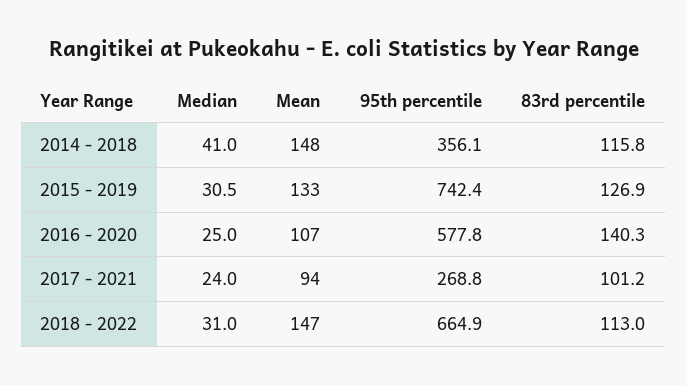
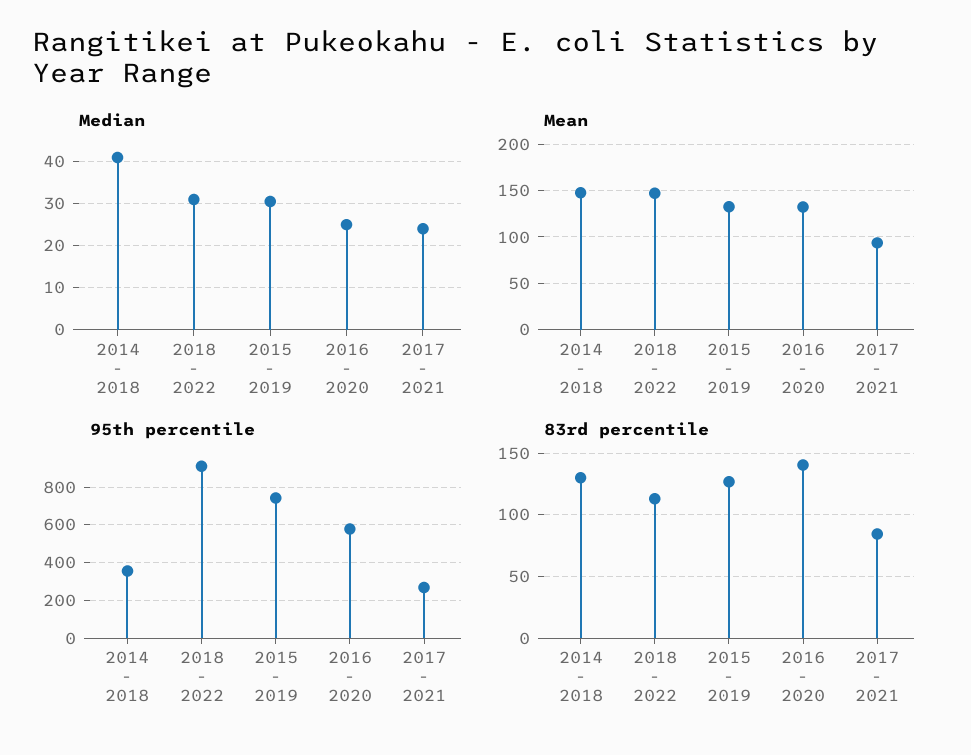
83rd percentile, 2014 - 2018: 115.8 -> 130
Mean, 2016 - 2020: 107 -> 130
83rd percentile, 2017 - 2021: 101.2 -> 85
95th percentile, 2018 - 2022: 664.9 -> 900

